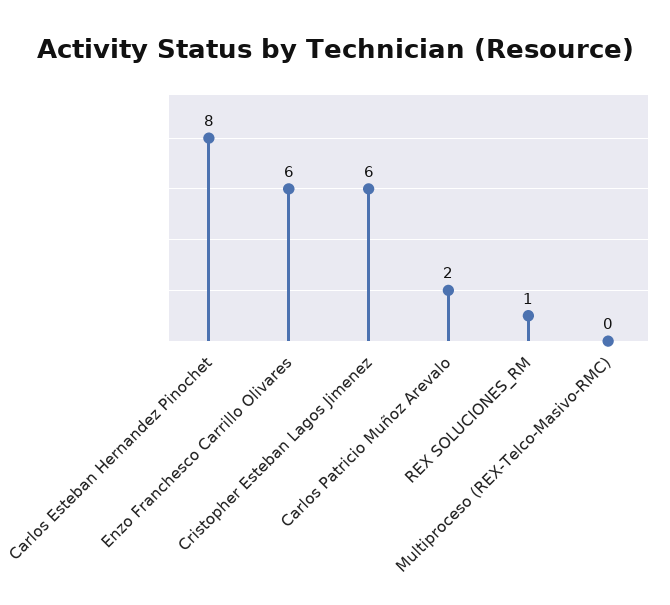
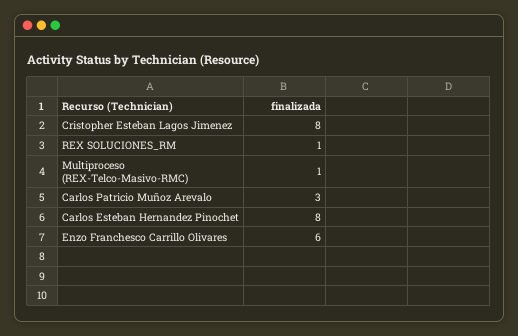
Cristopher Esteban Lagos Jimenez: 6 -> 8
Carlos Patricio Muñoz Arevalo: 2 -> 3
Multiproceso (REX-Telco-Masivo-RMC): 0 -> 1

